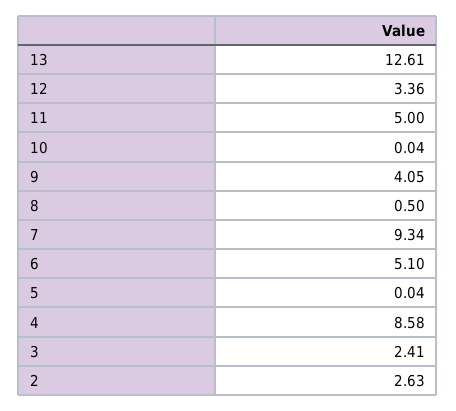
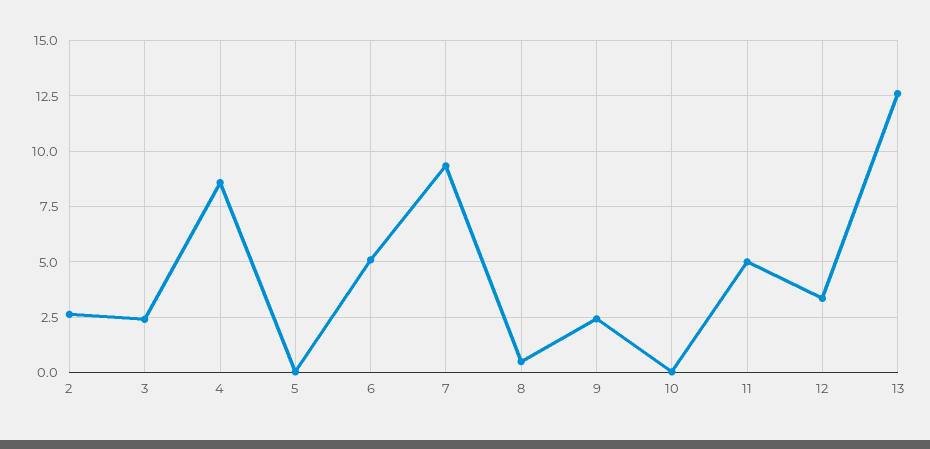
9: 4.05 -> 2.5

